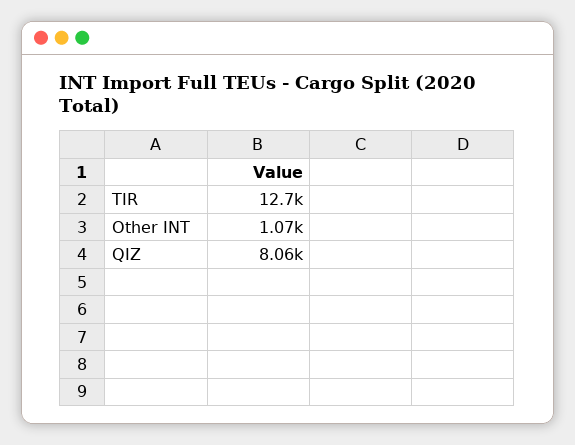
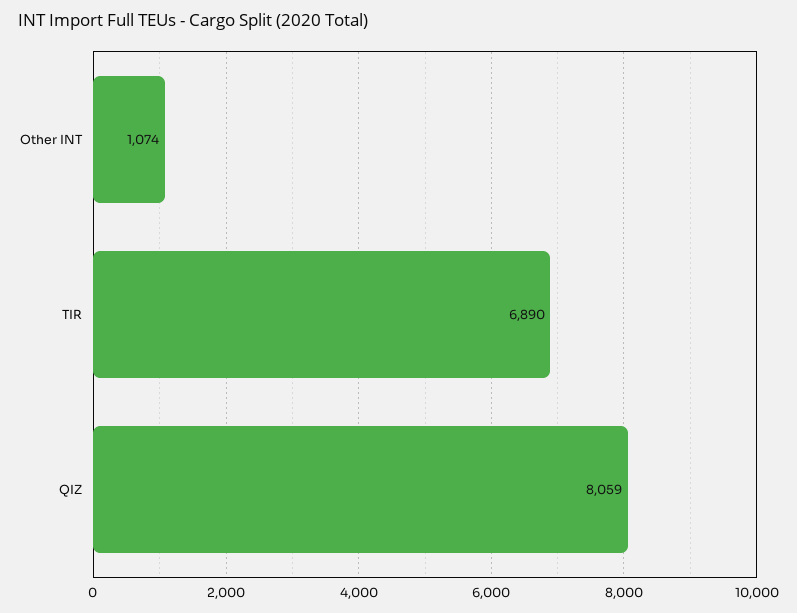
TIR: 12700 -> 6890

